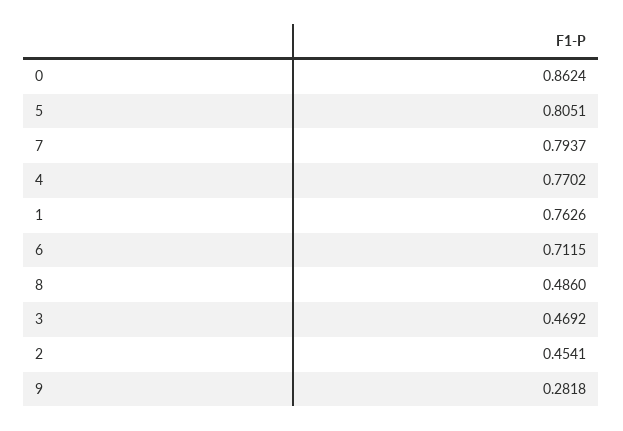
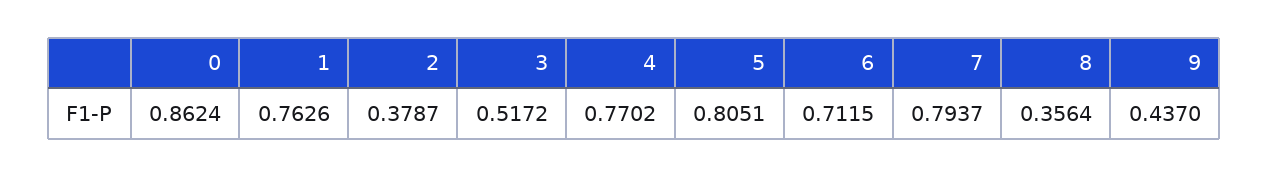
8: 0.486 -> 0.3564
3: 0.4692 -> 0.5172
2: 0.4541 -> 0.3787
9: 0.2818 -> 0.437

